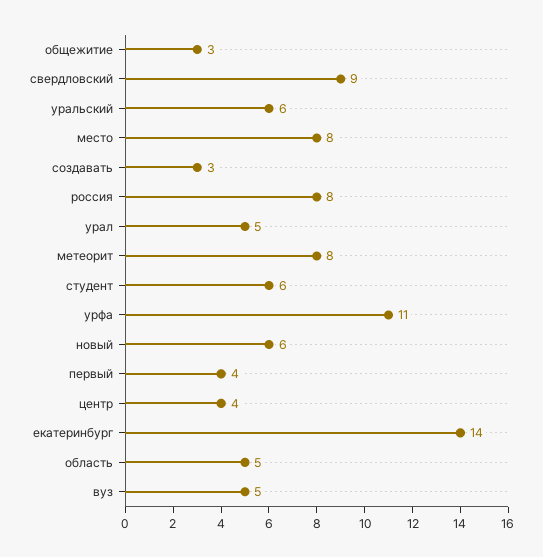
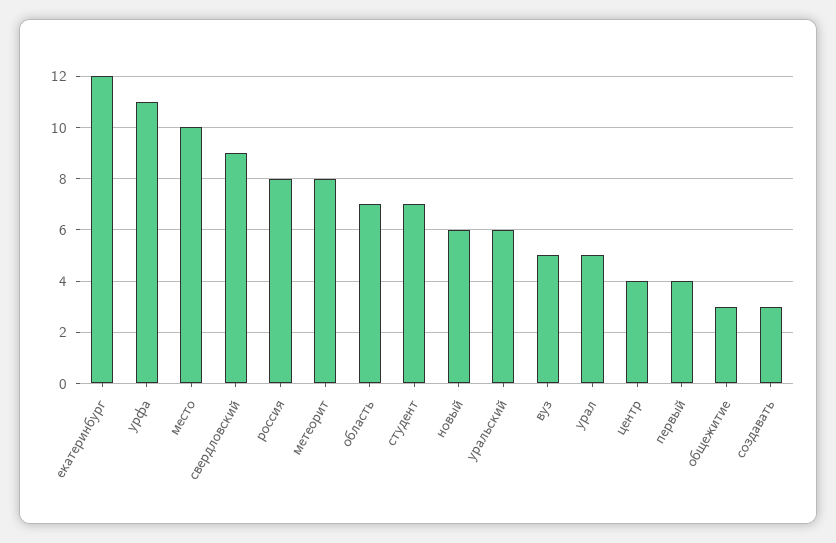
место: 8 -> 10
студент: 6 -> 7
екатеринбург: 14 -> 12
область: 5 -> 7

